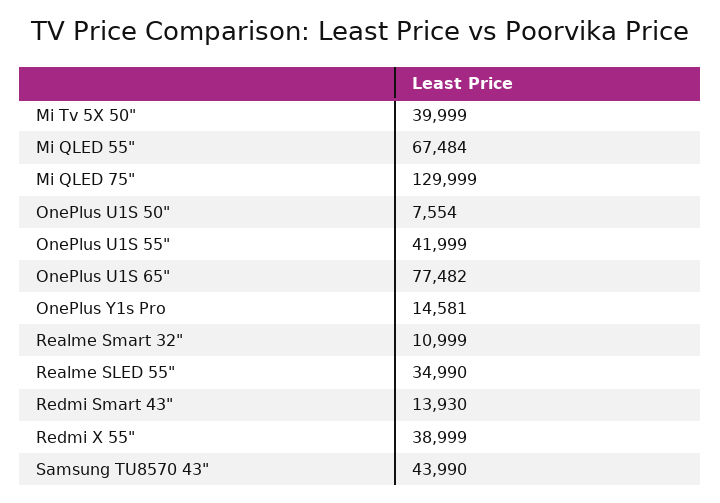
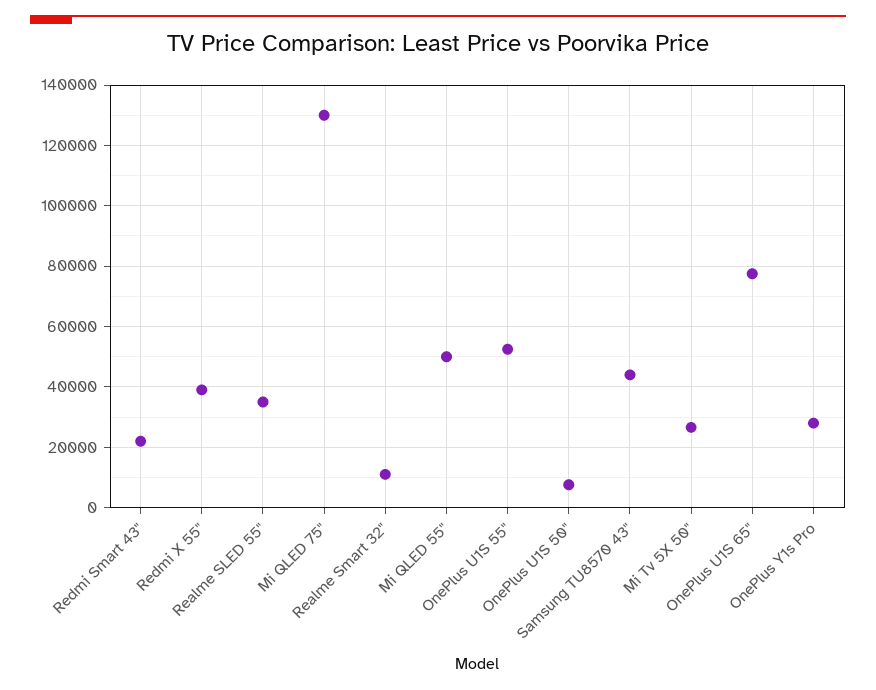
Mi Tv 5X 50": 39999 -> 26000
Mi QLED 55": 67484 -> 50000
OnePlus U1S 55": 41999 -> 52000
OnePlus Y1s Pro: 14581 -> 28000
Redmi Smart 43": 13930 -> 22000

